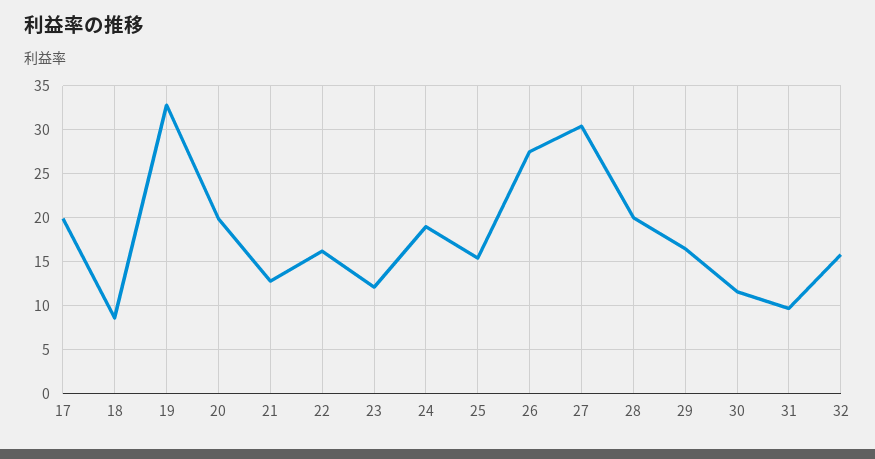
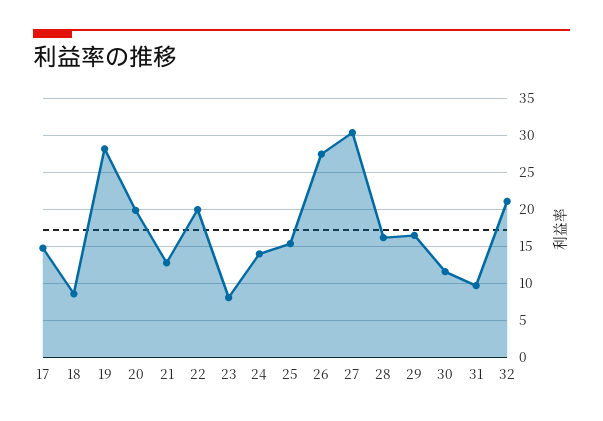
17: 20 -> 15
19: 33 -> 28
22: 16 -> 20
23: 12 -> 8
24: 19 -> 14
28: 20 -> 16
32: 16 -> 21

